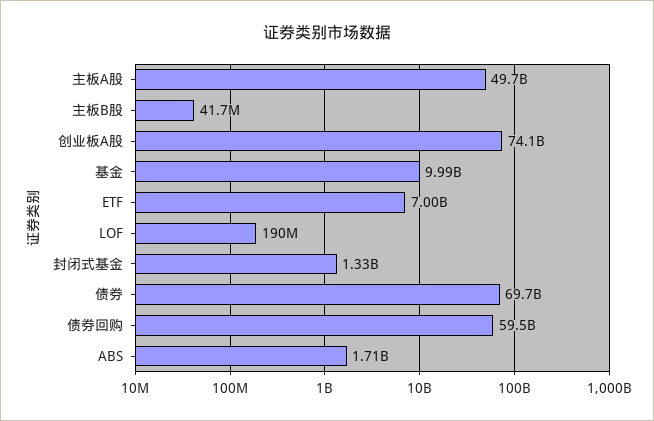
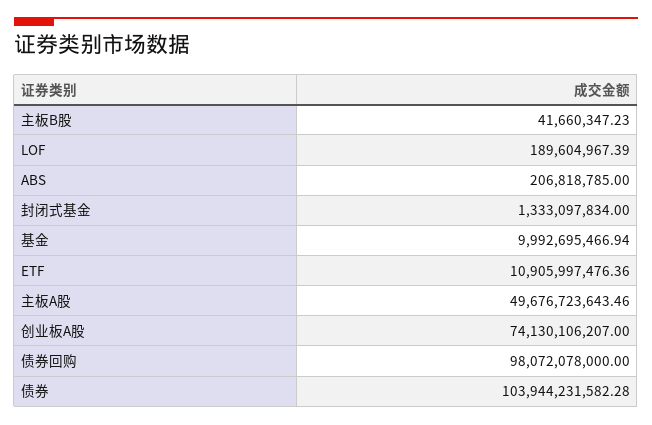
ETF: 7000000000 -> 10905997476.36
债券: 69700000000 -> 103944231582.28
债券回购: 59500000000 -> 98072078000
ABS: 1710000000 -> 206818785

